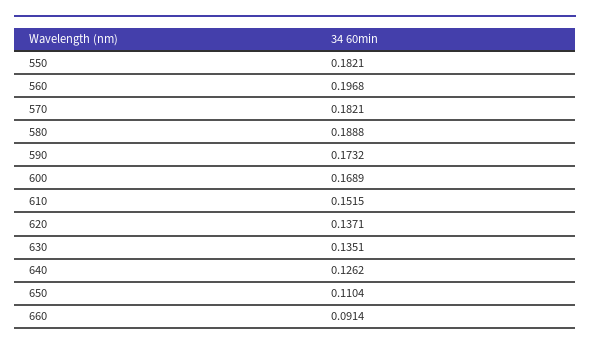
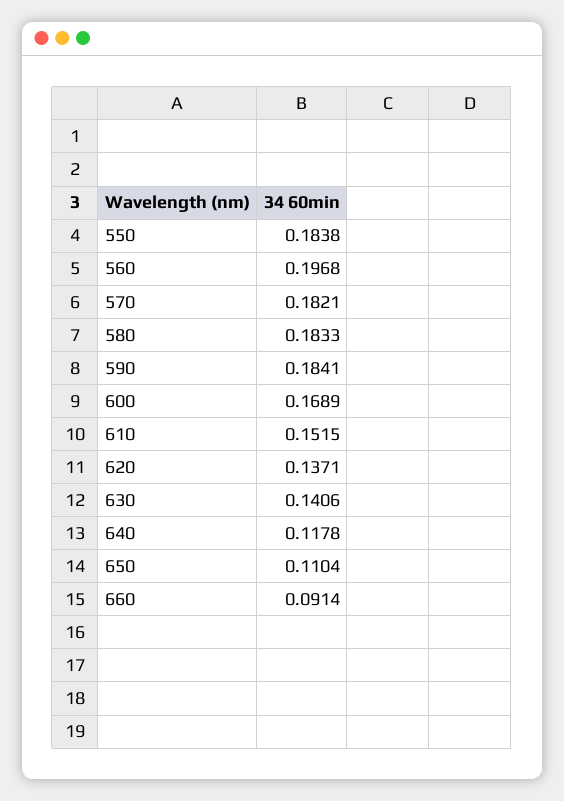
550: 0.1821 -> 0.1838
580: 0.1888 -> 0.1833
590: 0.1732 -> 0.1841
630: 0.1351 -> 0.1406
640: 0.1262 -> 0.1178

